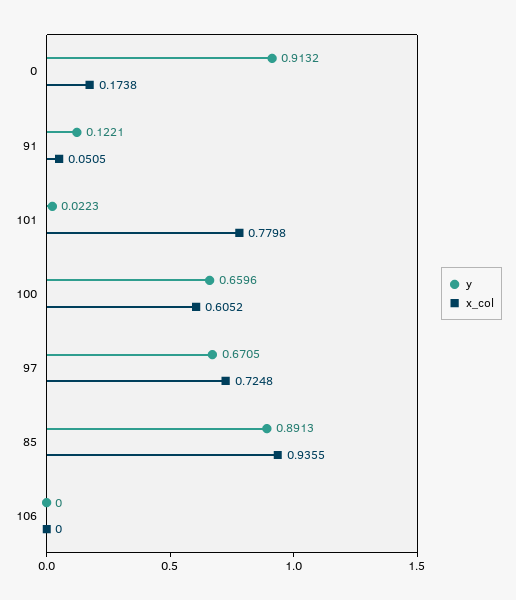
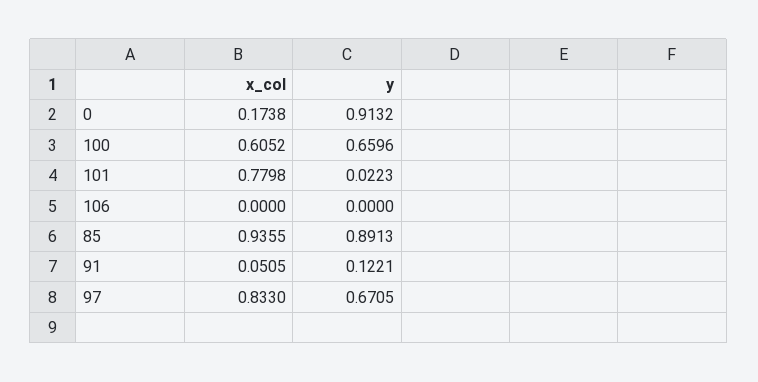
x_col, 97: 0.7248 -> 0.833

